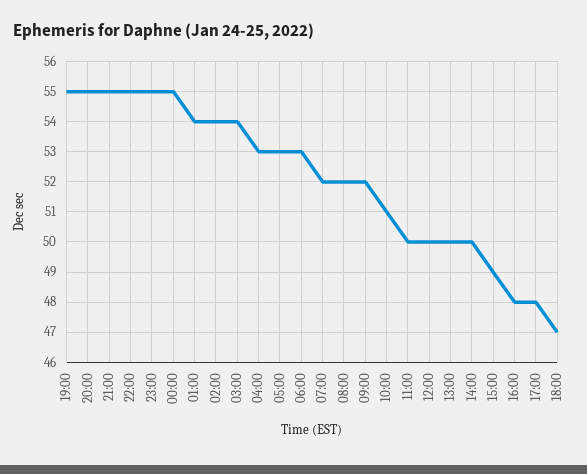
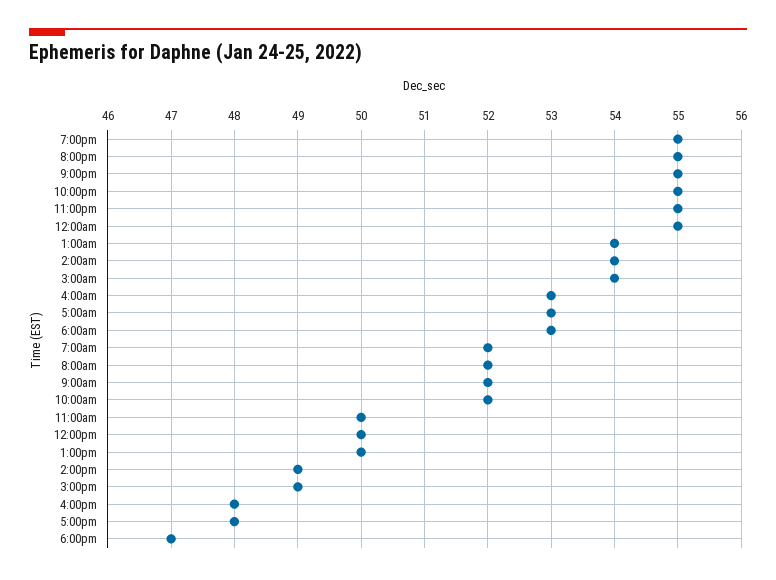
10:00: 51 -> 52
14:00: 50 -> 49

